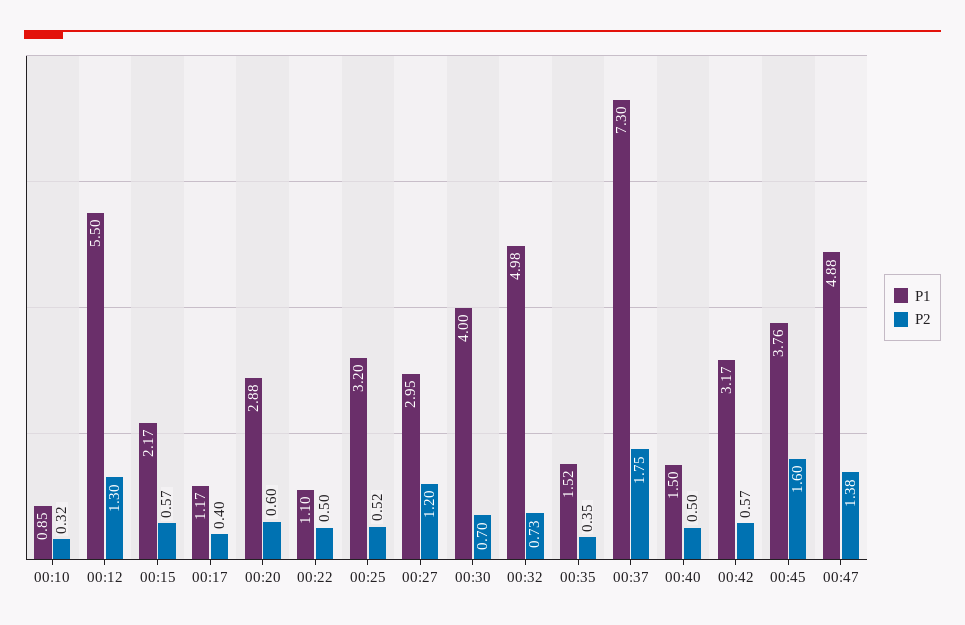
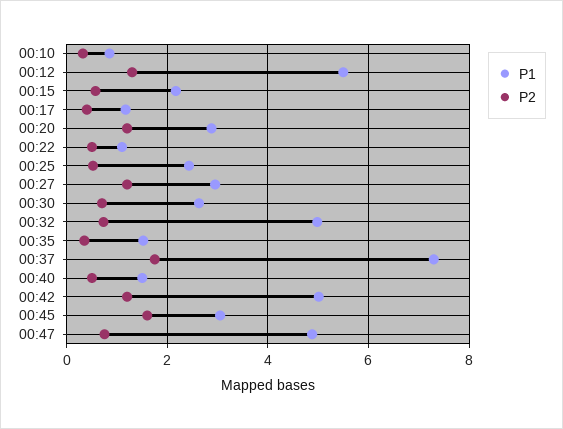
P2, 00:20: 0.6 -> 1.2
P1, 00:25: 3.2 -> 2.4
P1, 00:30: 4 -> 2.6
P1, 00:42: 3.17 -> 5
P2, 00:42: 0.57 -> 1.2
P1, 00:45: 3.76 -> 3
P2, 00:47: 1.38 -> 0.8

